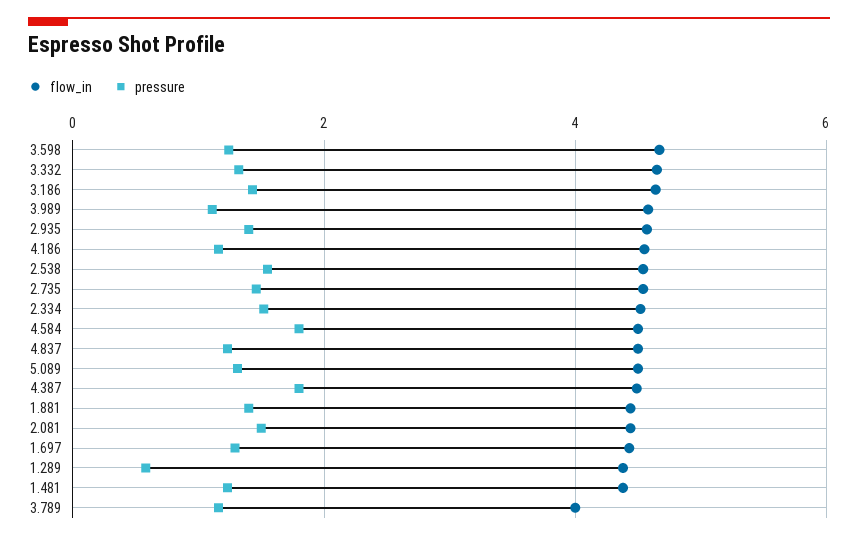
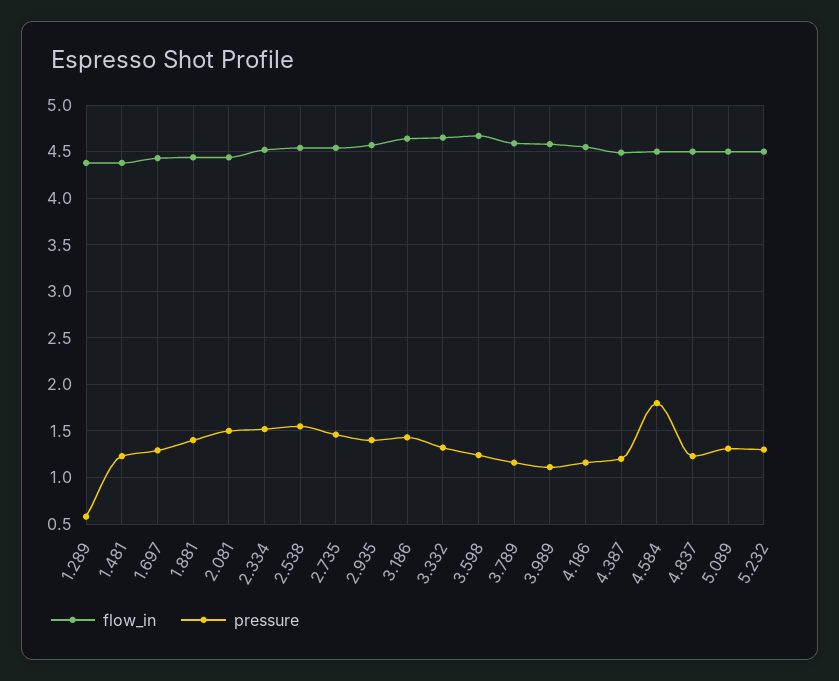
pressure, 4.387: 1.8 -> 1.2
flow_in, 3.789: 4 -> 4.6
flow_in, 5.232: none -> 4.5
pressure, 5.232: none -> 1.3

